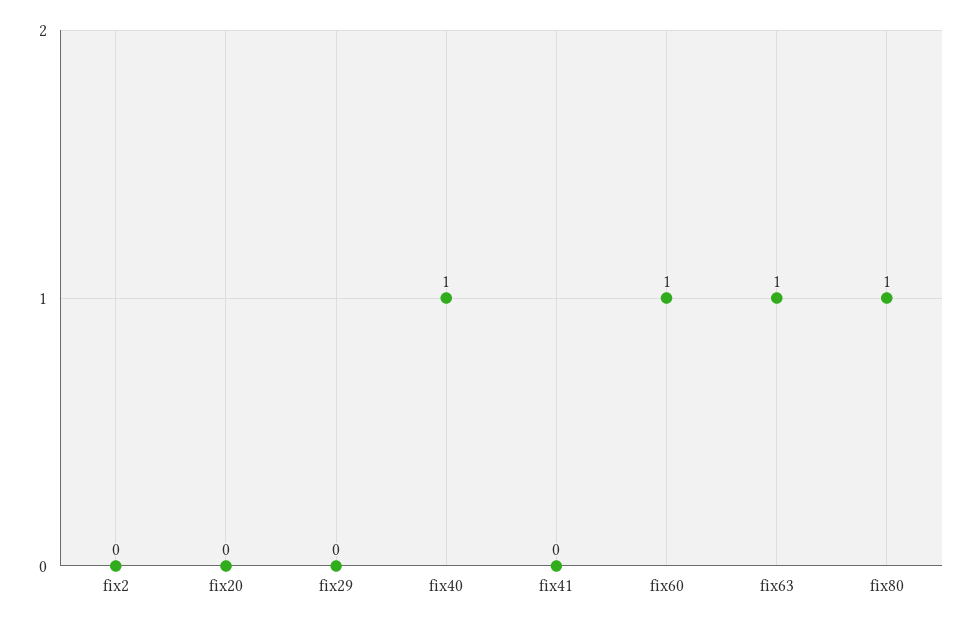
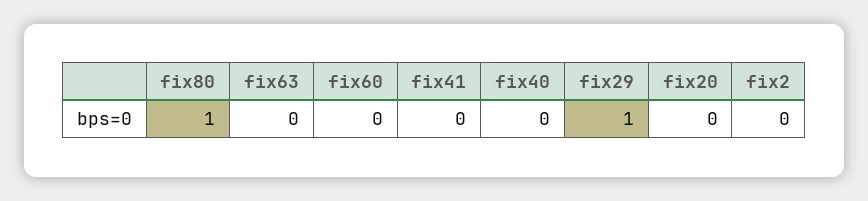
fix29: 0 -> 1
fix40: 1 -> 0
fix60: 1 -> 0
fix63: 1 -> 0

